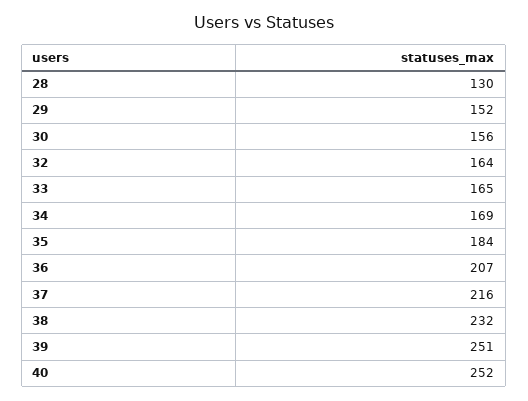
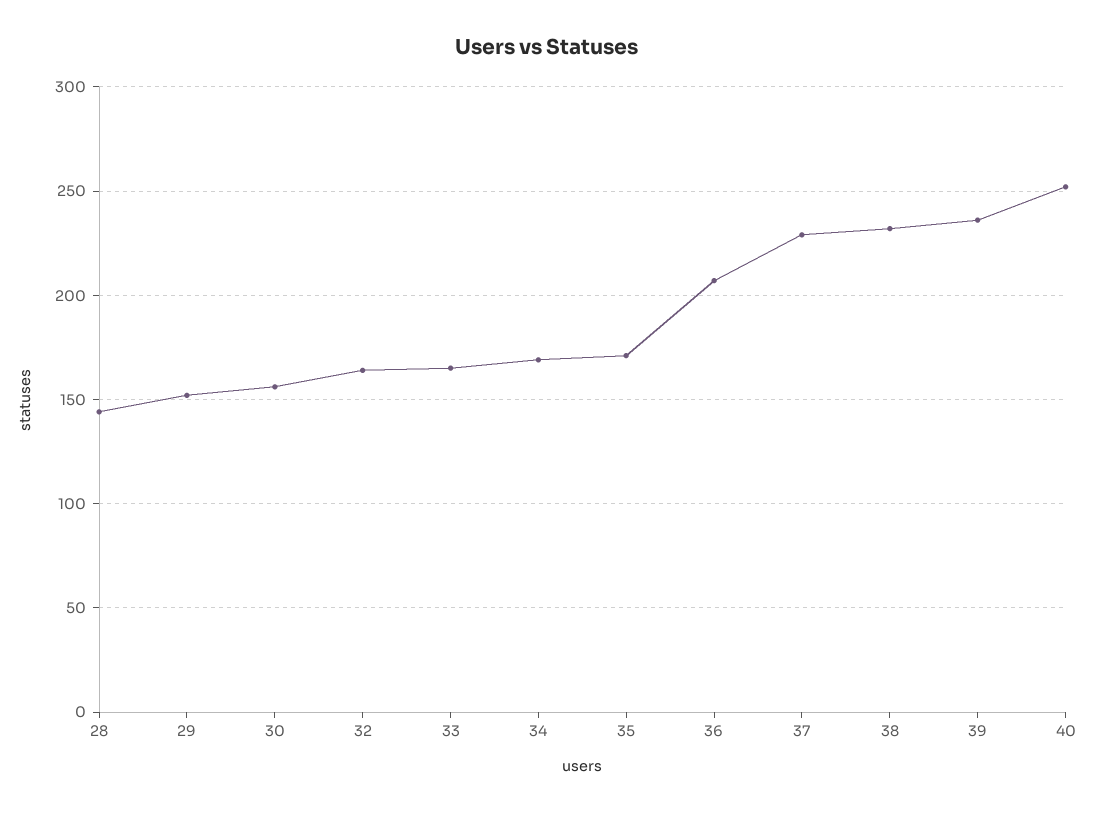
28: 130 -> 145
35: 184 -> 170
37: 216 -> 230
39: 251 -> 235

